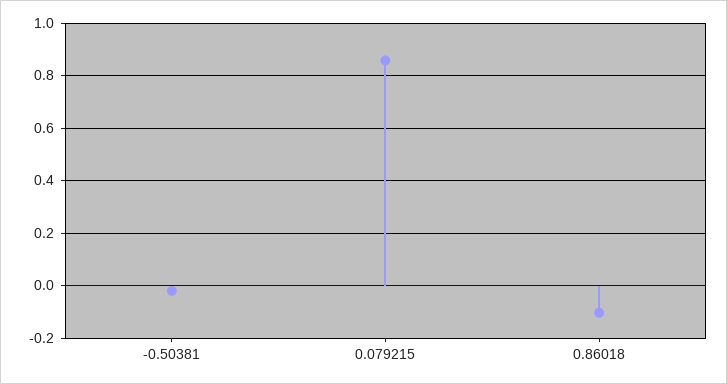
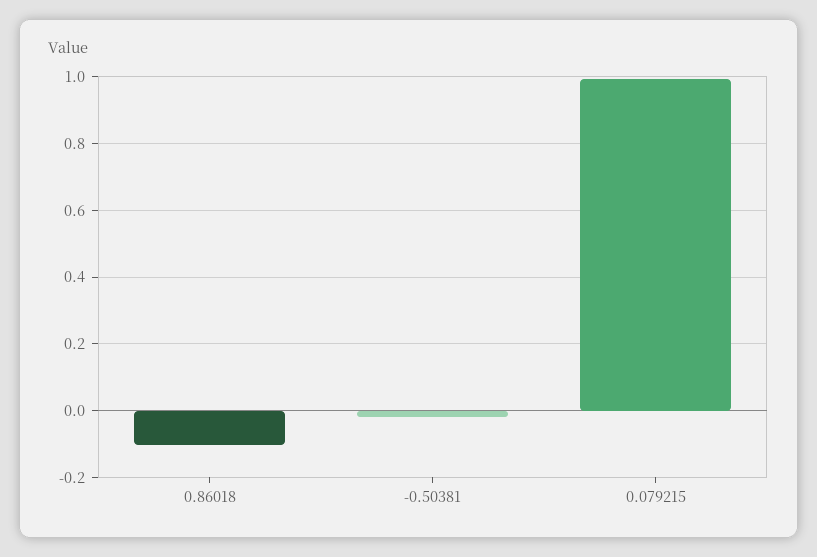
0.079215: 0.85 -> 1

